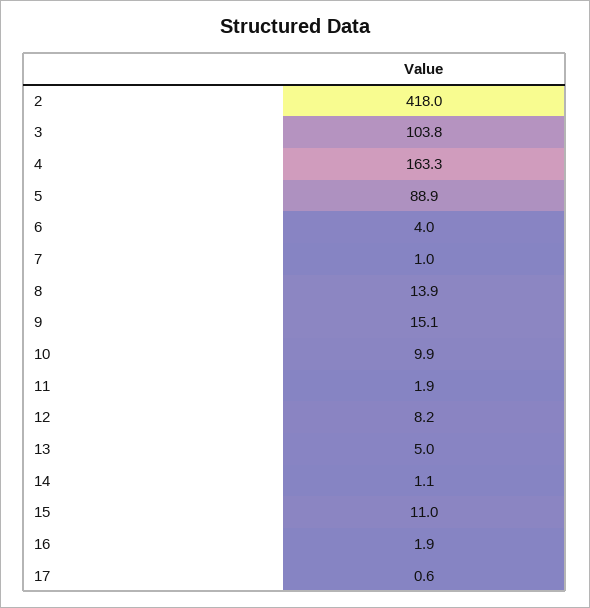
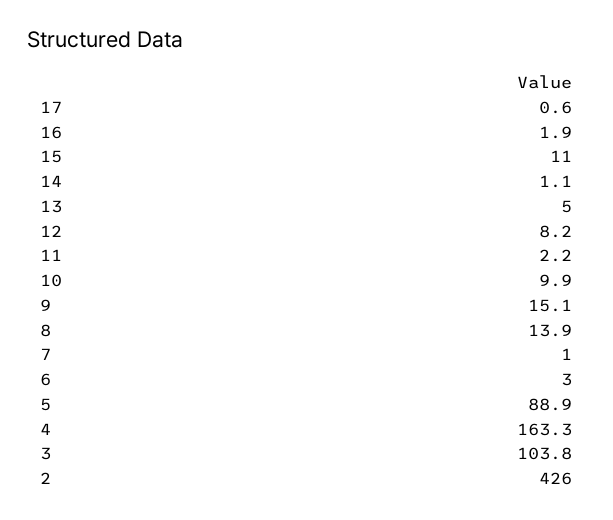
2: 418 -> 426
6: 4 -> 3
11: 1.9 -> 2.2

